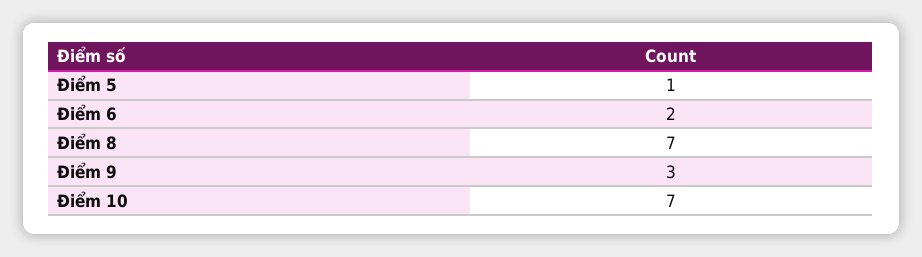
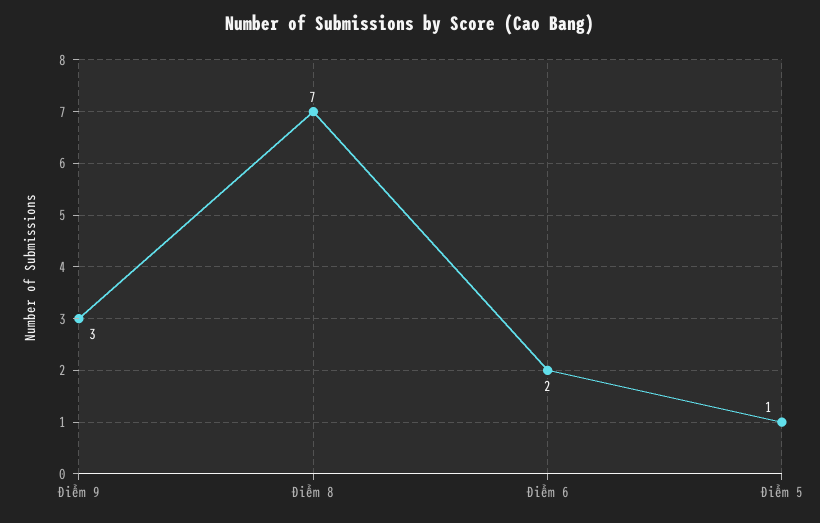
Điểm 10: 7 -> none

